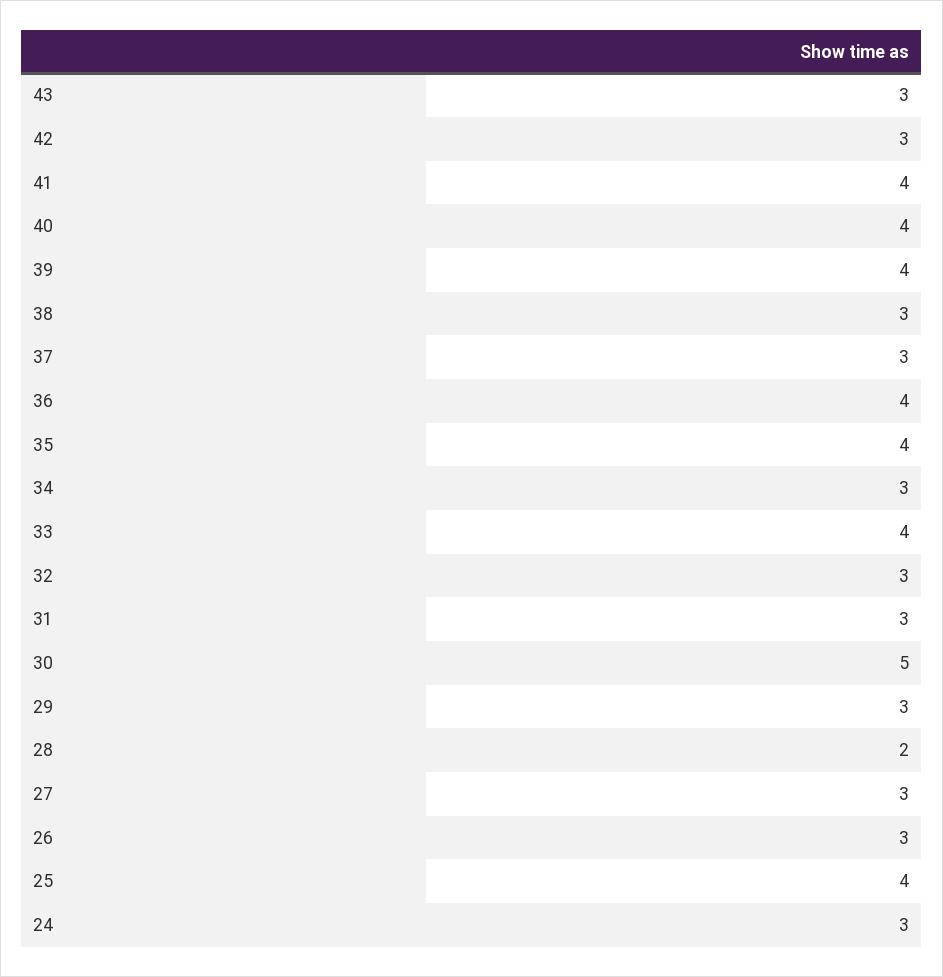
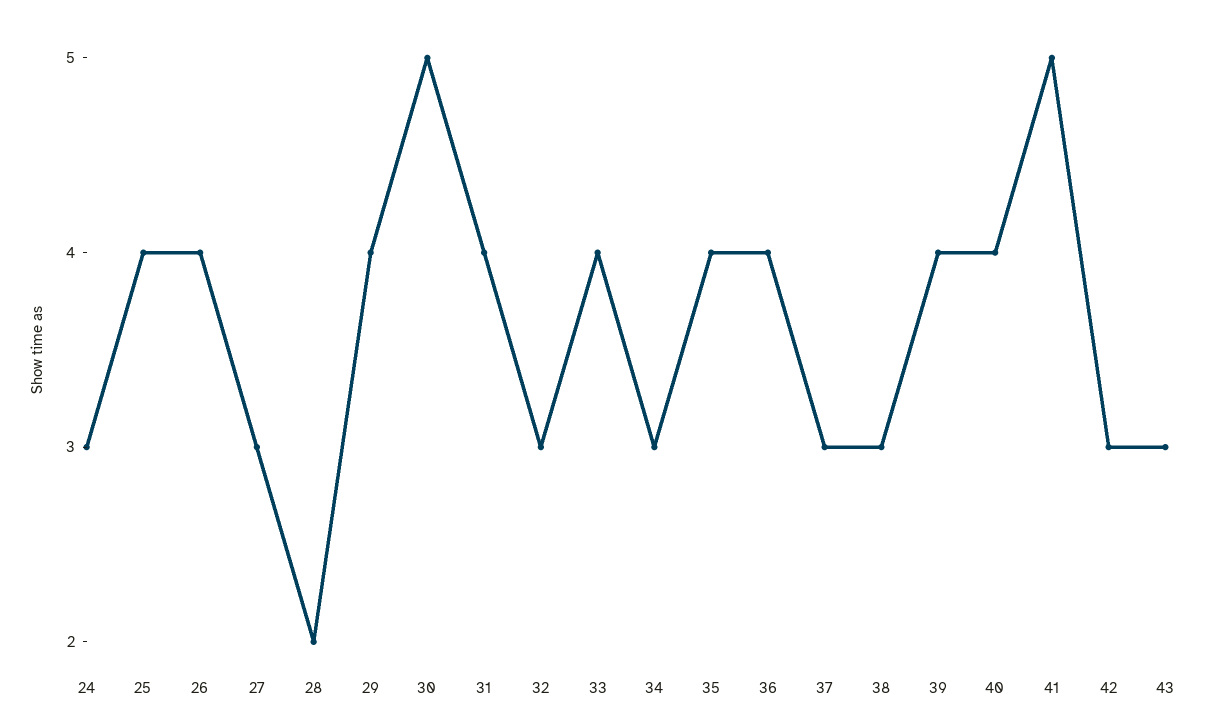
41: 4 -> 5
31: 3 -> 4
29: 3 -> 4
26: 3 -> 4

